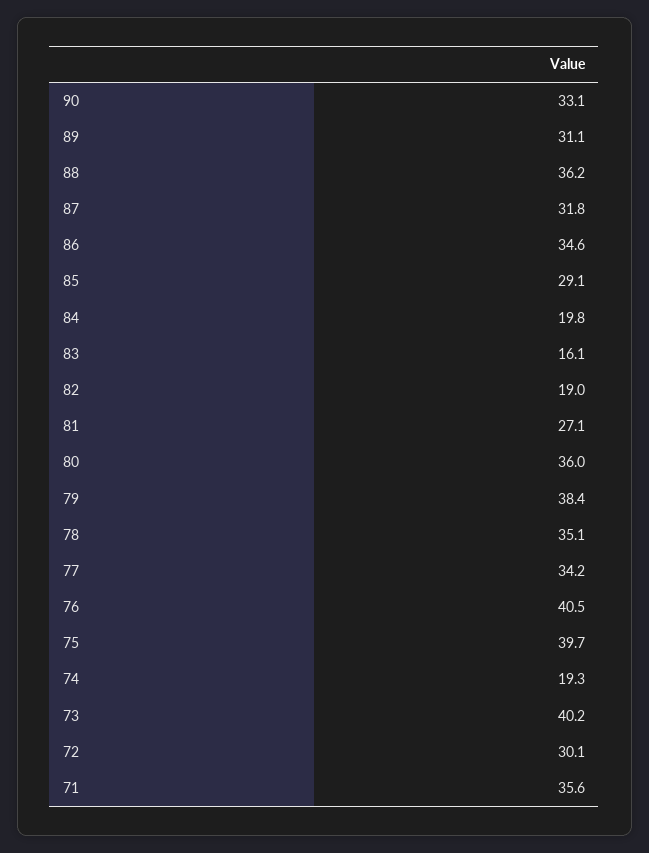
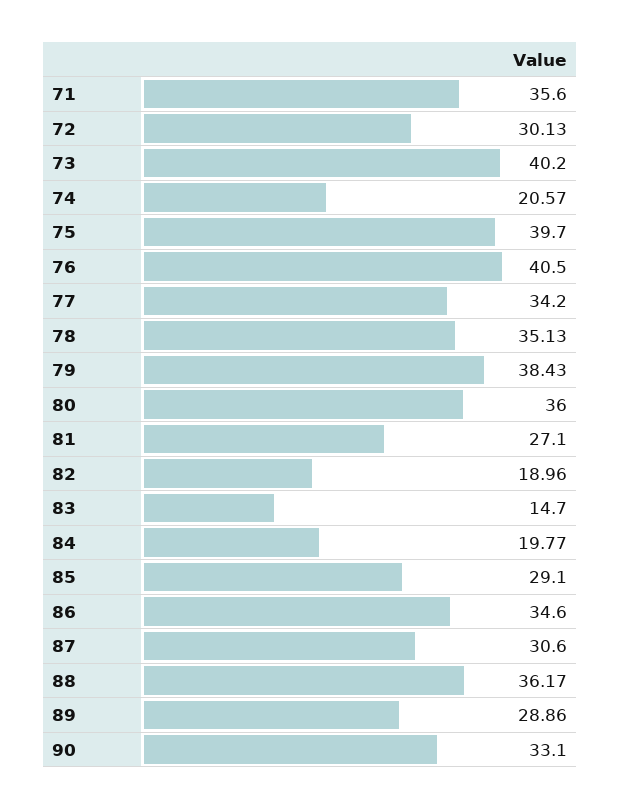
89: 31.1 -> 28.86
87: 31.8 -> 30.6
83: 16.1 -> 14.7
74: 19.3 -> 20.57

